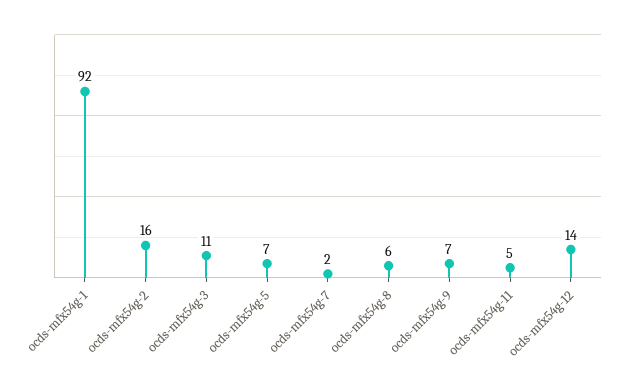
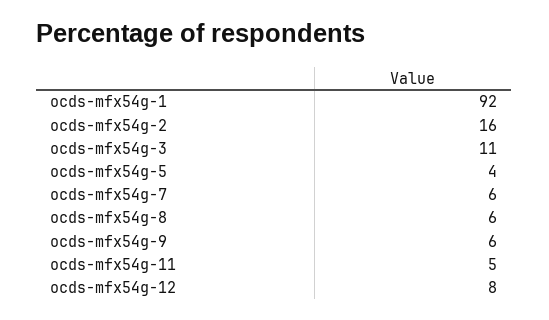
ocds-mfx54g-5: 7 -> 4
ocds-mfx54g-7: 2 -> 6
ocds-mfx54g-9: 7 -> 6
ocds-mfx54g-12: 14 -> 8

